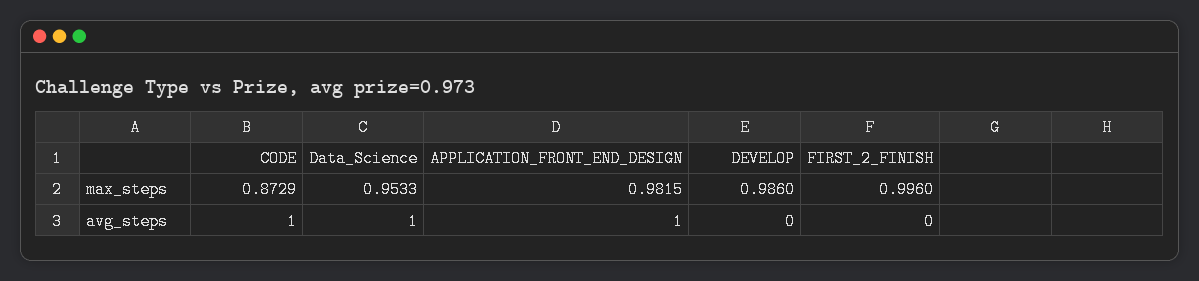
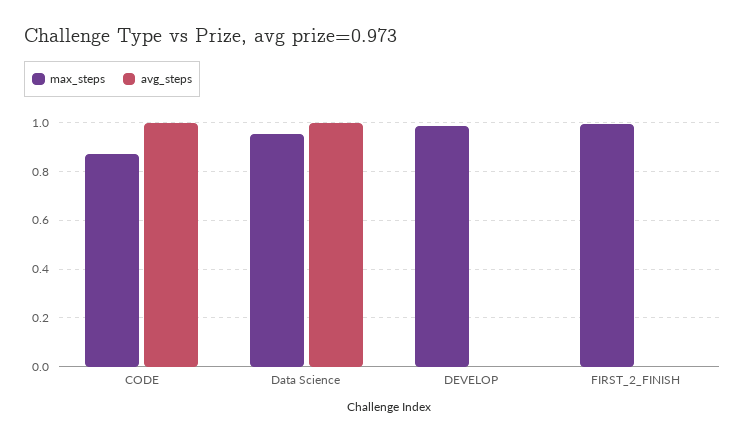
max_steps, APPLICATION_FRONT_END_DESIGN: 0.9815 -> none
avg_steps, APPLICATION_FRONT_END_DESIGN: 1 -> none

